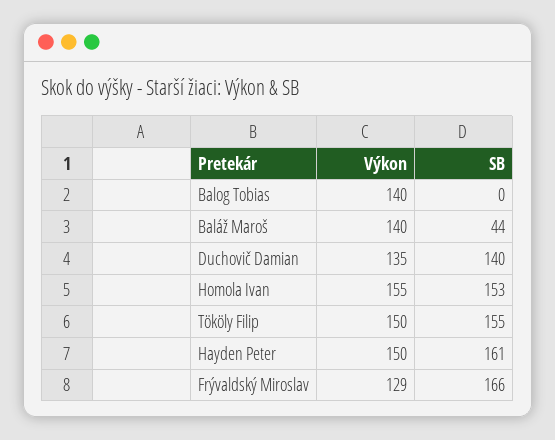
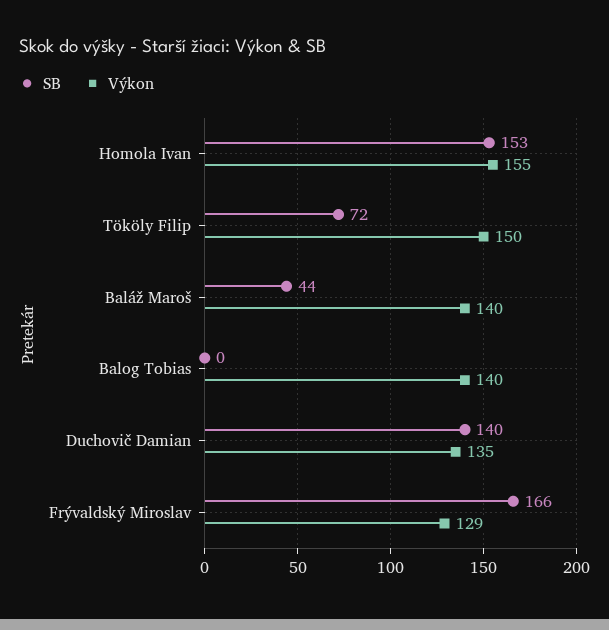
SB, Tököly Filip: 155 -> 72
Výkon, Hayden Peter: 150 -> none
SB, Hayden Peter: 161 -> none

